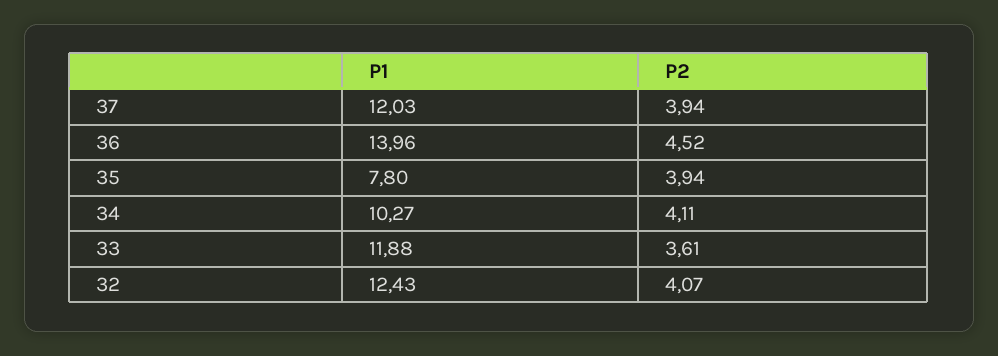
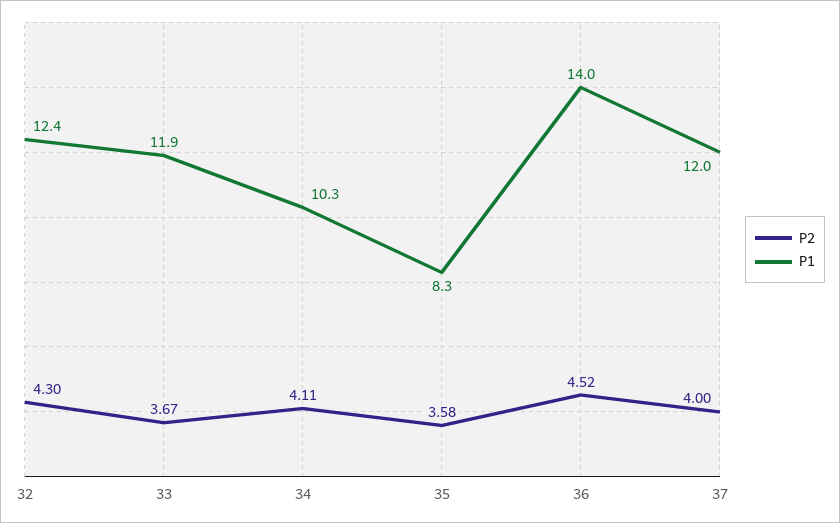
P2, 37: 3.94 -> 4
P1, 35: 7.8 -> 8.3
P2, 35: 3.94 -> 3.58
P2, 33: 3.61 -> 3.67
P2, 32: 4.07 -> 4.3

